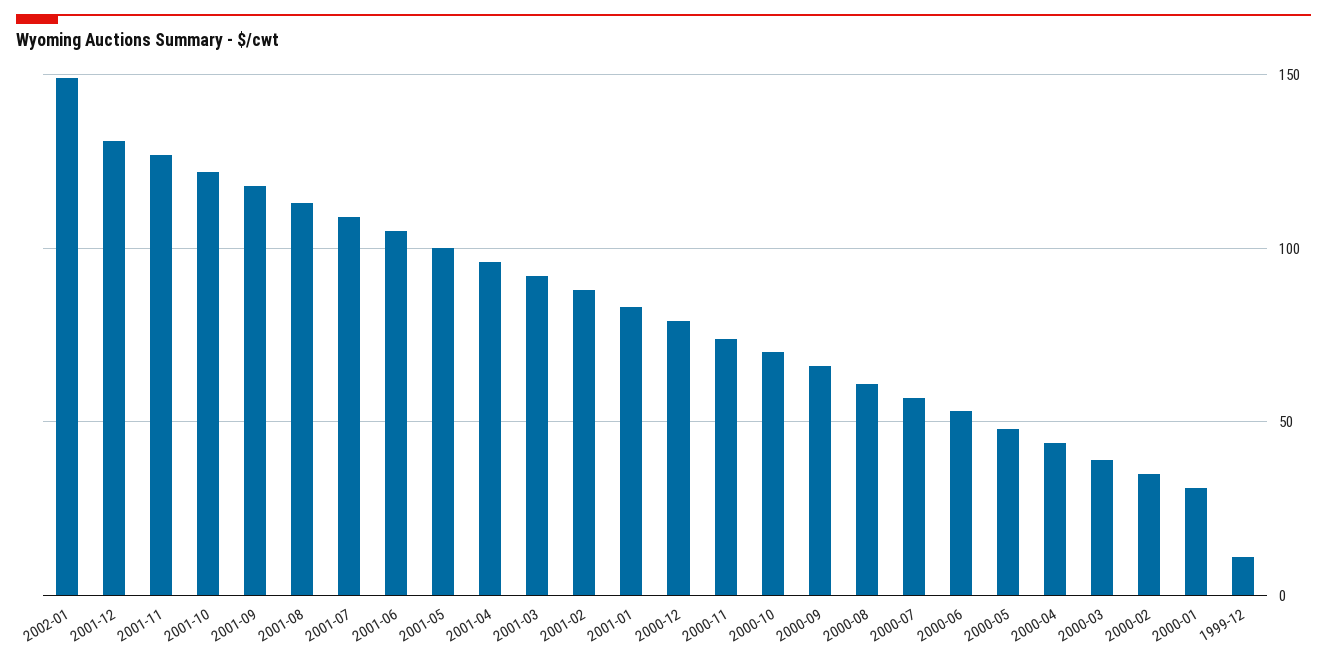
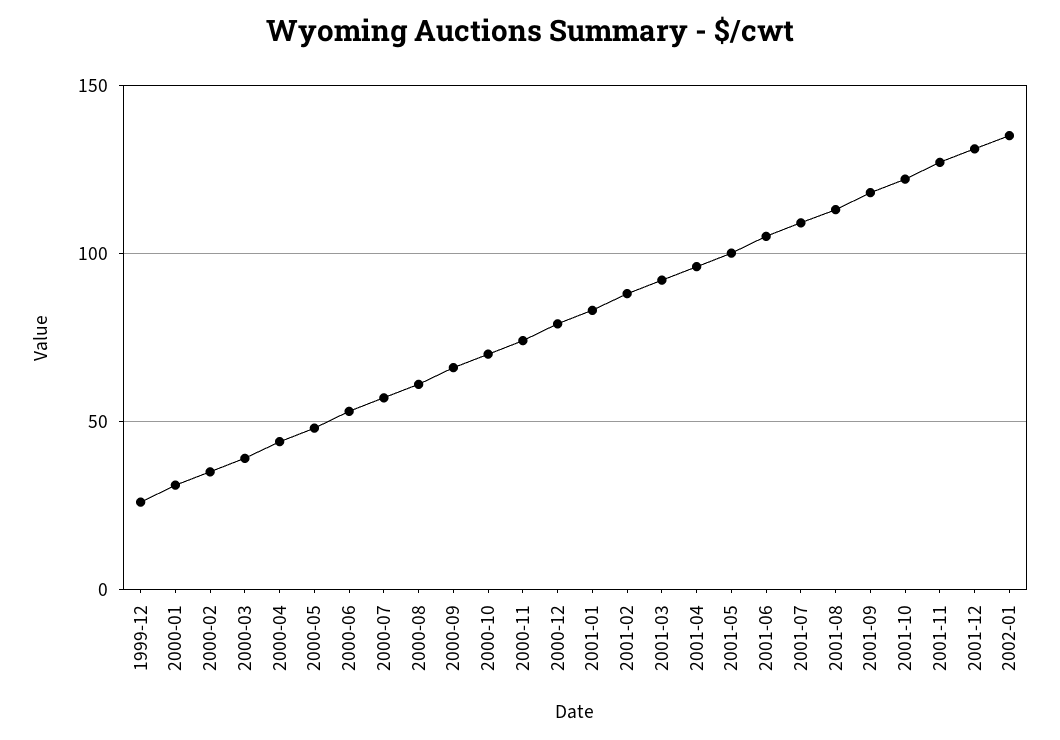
2002-01: 150 -> 135
1999-12: 10 -> 25

